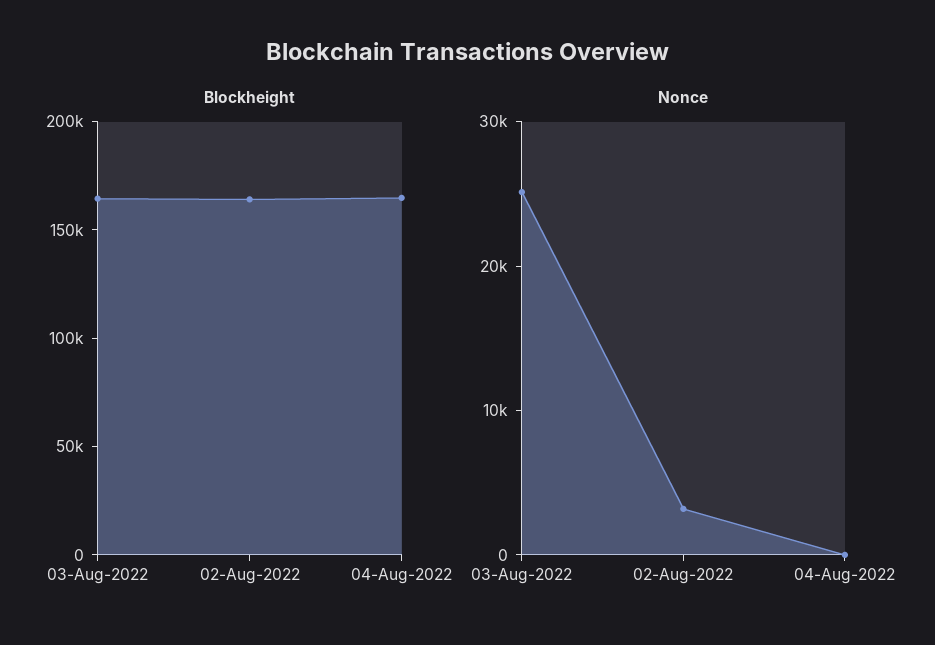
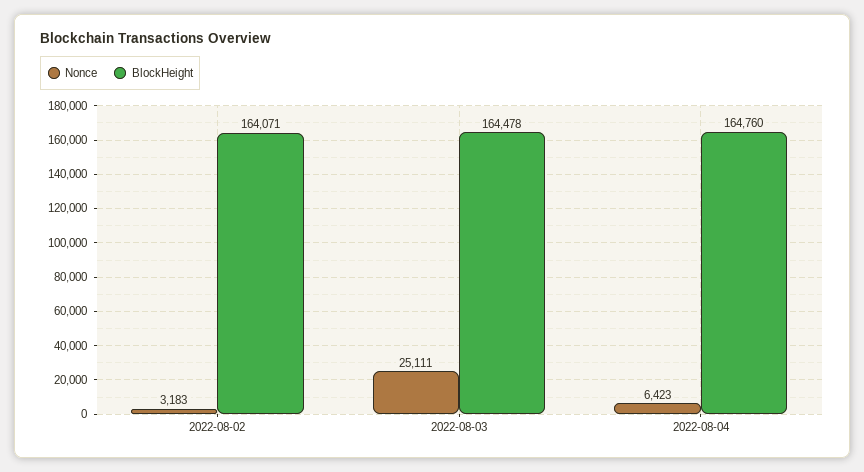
Nonce, 04-Aug-2022: 0 -> 6423

